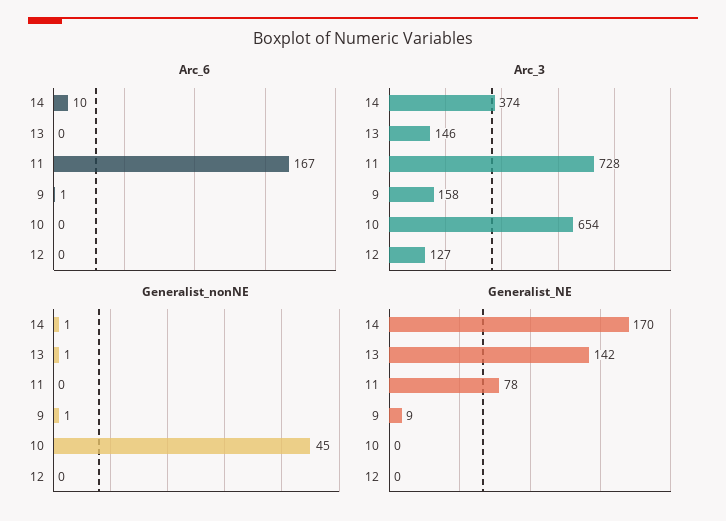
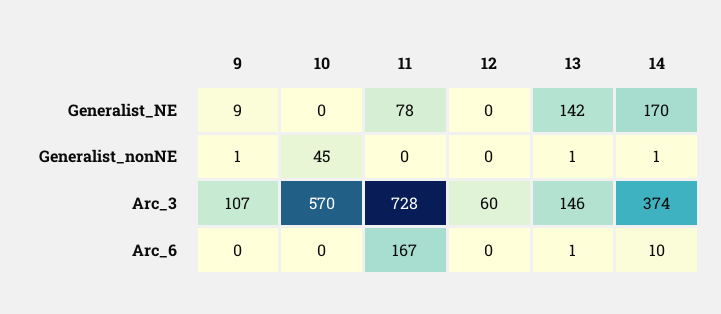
Arc_6, 13: 0 -> 1
Arc_6, 9: 1 -> 0
Arc_3, 9: 158 -> 107
Arc_3, 10: 654 -> 570
Arc_3, 12: 127 -> 60

